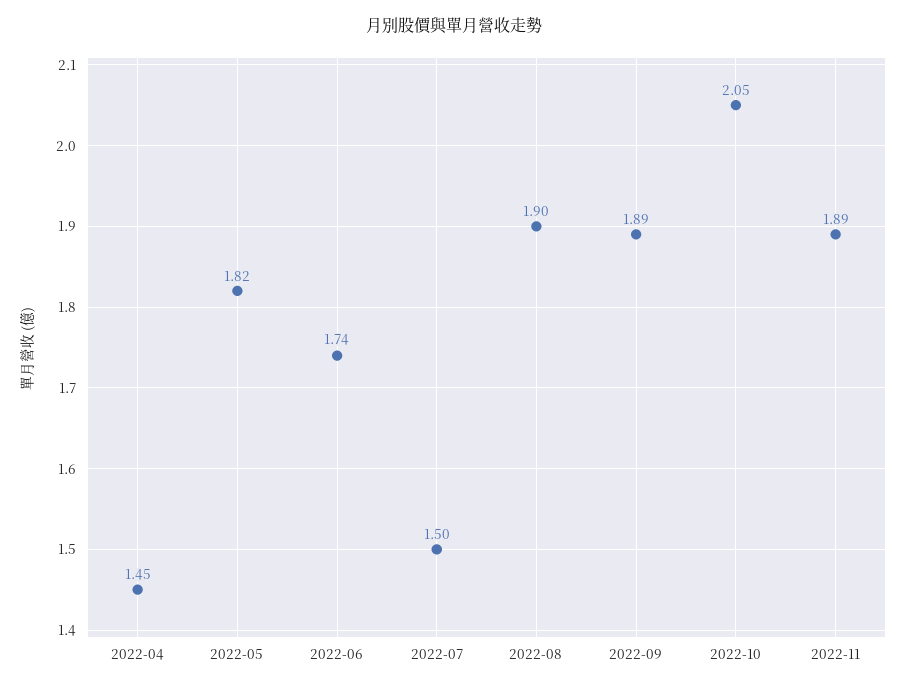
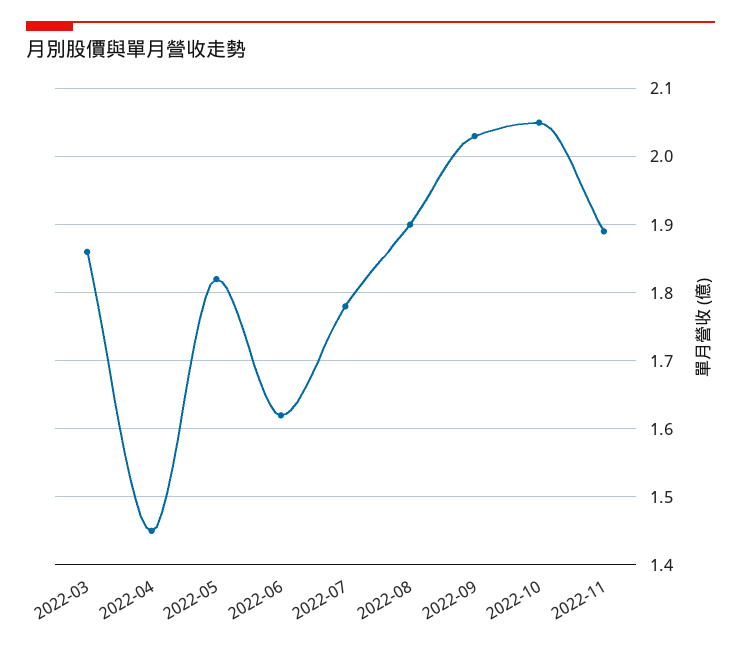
2022-06: 1.74 -> 1.62
2022-07: 1.5 -> 1.78
2022-09: 1.89 -> 2.03
2022-03: none -> 1.86

